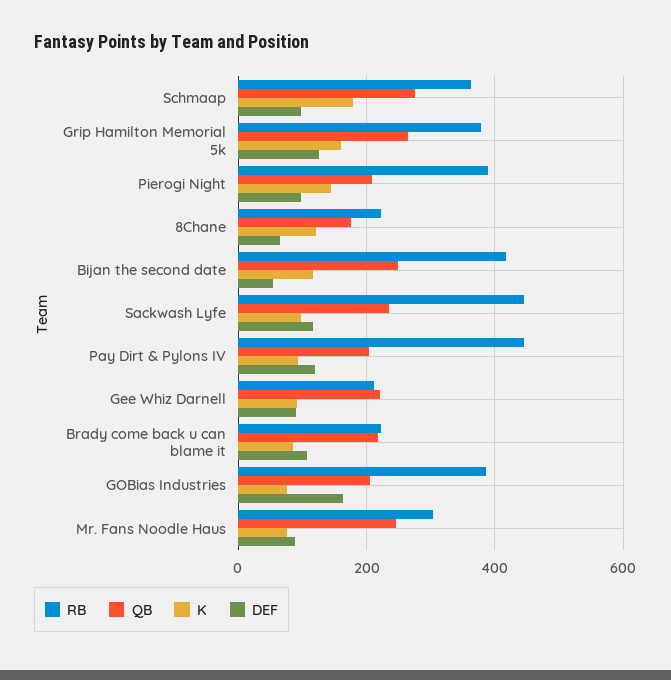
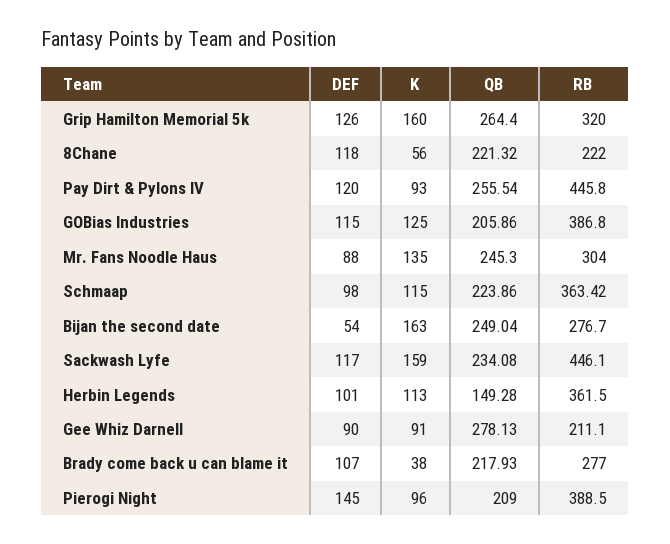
QB, Schmaap: 280 -> 223.86
K, Schmaap: 180 -> 115
RB, Grip Hamilton Memorial 5k: 380 -> 320
K, Pierogi Night: 140 -> 96
DEF, Pierogi Night: 100 -> 145
QB, 8Chane: 180 -> 221.32
K, 8Chane: 120 -> 56
DEF, 8Chane: 60 -> 118
RB, Bijan the second date: 420 -> 276.7
K, Bijan the second date: 120 -> 163
K, Sackwash Lyfe: 100 -> 159
QB, Pay Dirt & Pylons IV: 200 -> 255.54
QB, Gee Whiz Darnell: 220 -> 278.13
RB, Brady come back u can blame it: 220 -> 277
K, Brady come back u can blame it: 80 -> 38
K, GOBias Industries: 80 -> 125
DEF, GOBias Industries: 160 -> 115
K, Mr. Fans Noodle Haus: 80 -> 135
DEF, Herbin Legends: none -> 101
K, Herbin Legends: none -> 113
QB, Herbin Legends: none -> 149.28
RB, Herbin Legends: none -> 361.5

